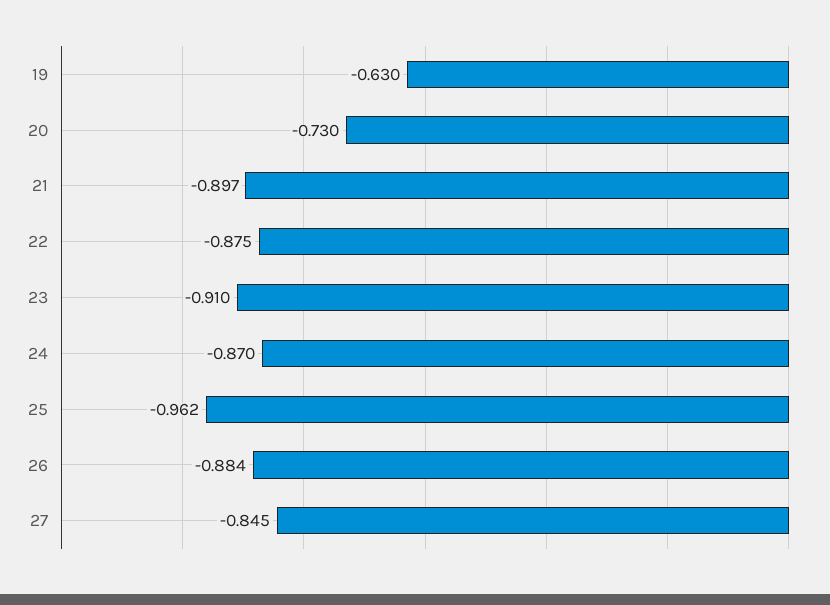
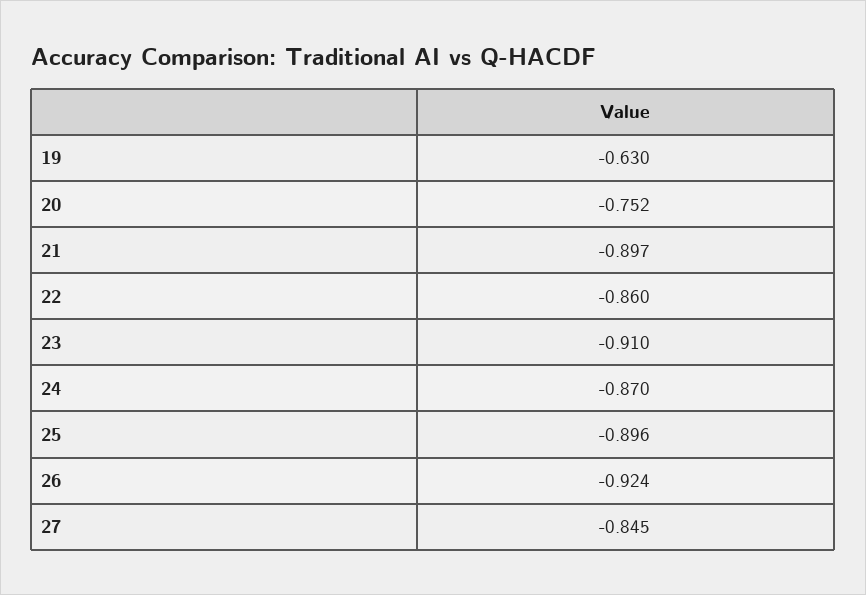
20: -0.73 -> -0.752
22: -0.875 -> -0.86
25: -0.962 -> -0.896
26: -0.884 -> -0.924

